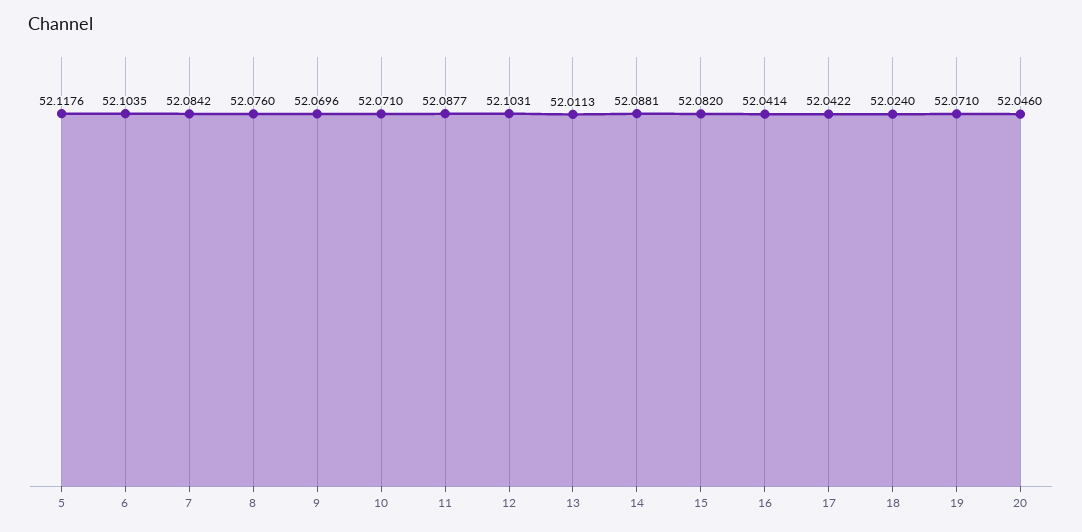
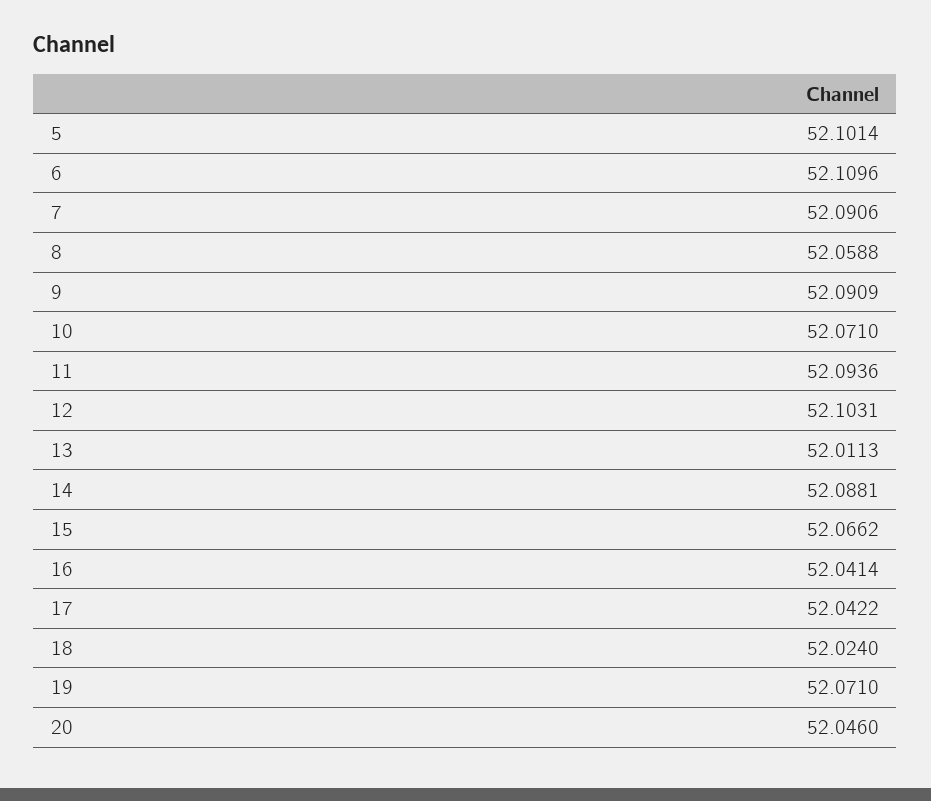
5: 52.1176 -> 52.1014
6: 52.1035 -> 52.1096
7: 52.0842 -> 52.0906
8: 52.076 -> 52.0588
9: 52.0696 -> 52.0909
11: 52.0877 -> 52.0936
15: 52.082 -> 52.0662

